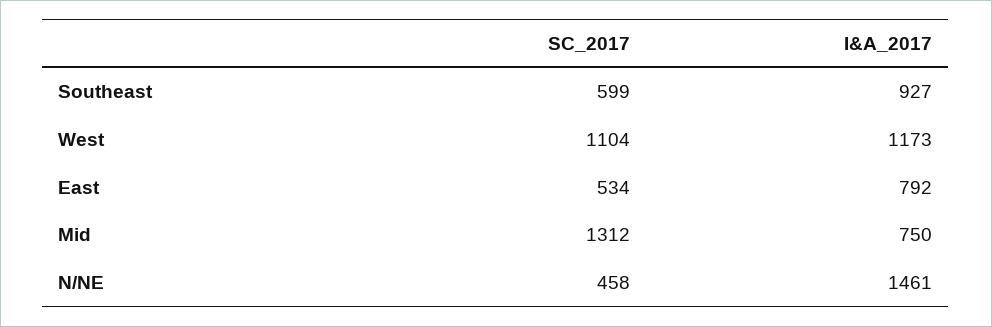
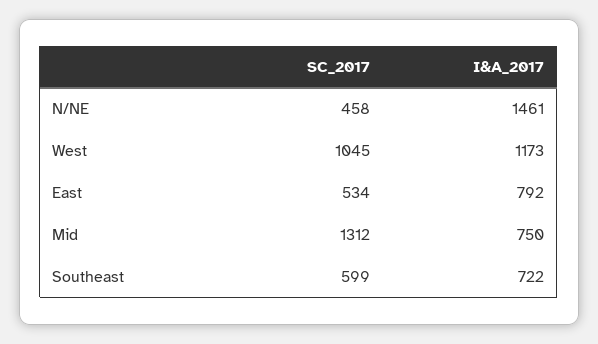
I&A_2017, Southeast: 927 -> 722
SC_2017, West: 1104 -> 1045

